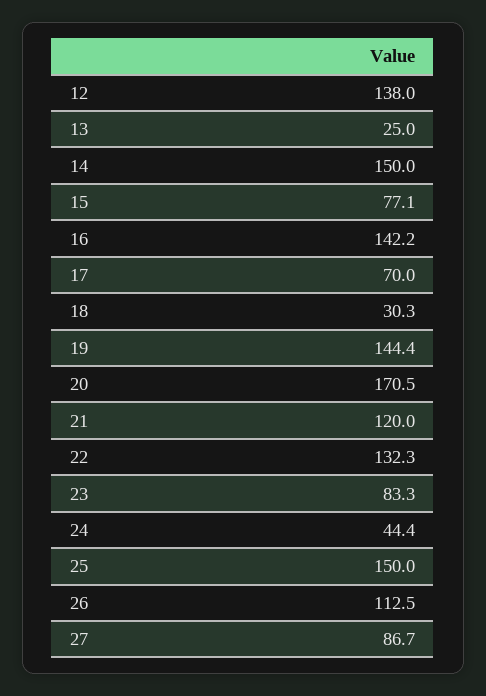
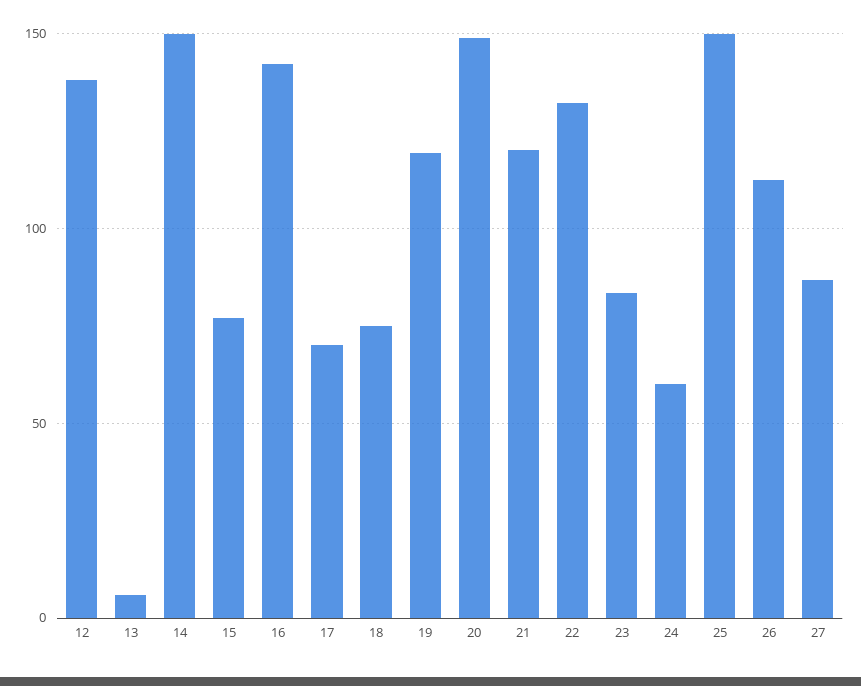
13: 25 -> 5
18: 30.3 -> 75
19: 144.4 -> 120
20: 170.5 -> 150
24: 44.4 -> 60

